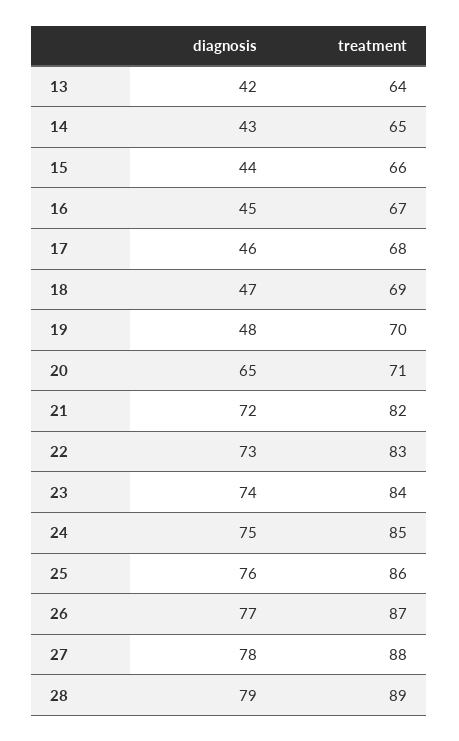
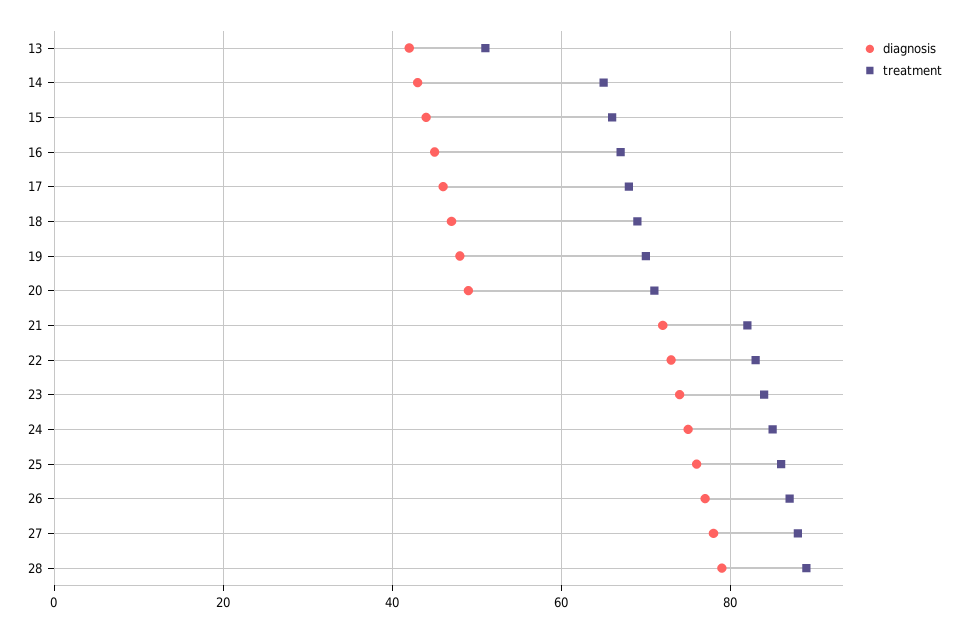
treatment, 13: 64 -> 50
diagnosis, 20: 65 -> 50

